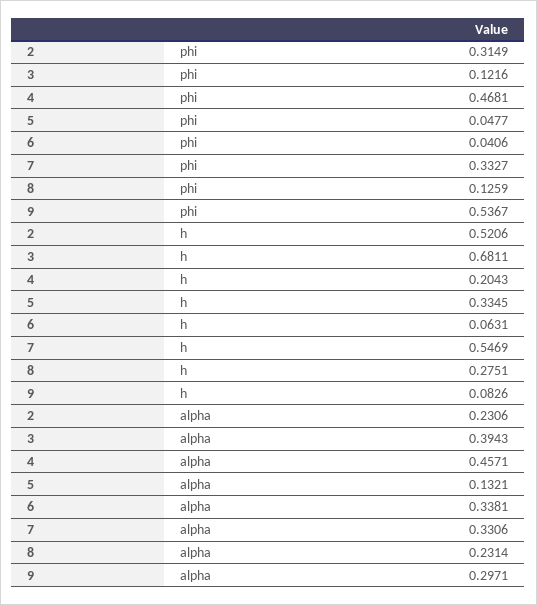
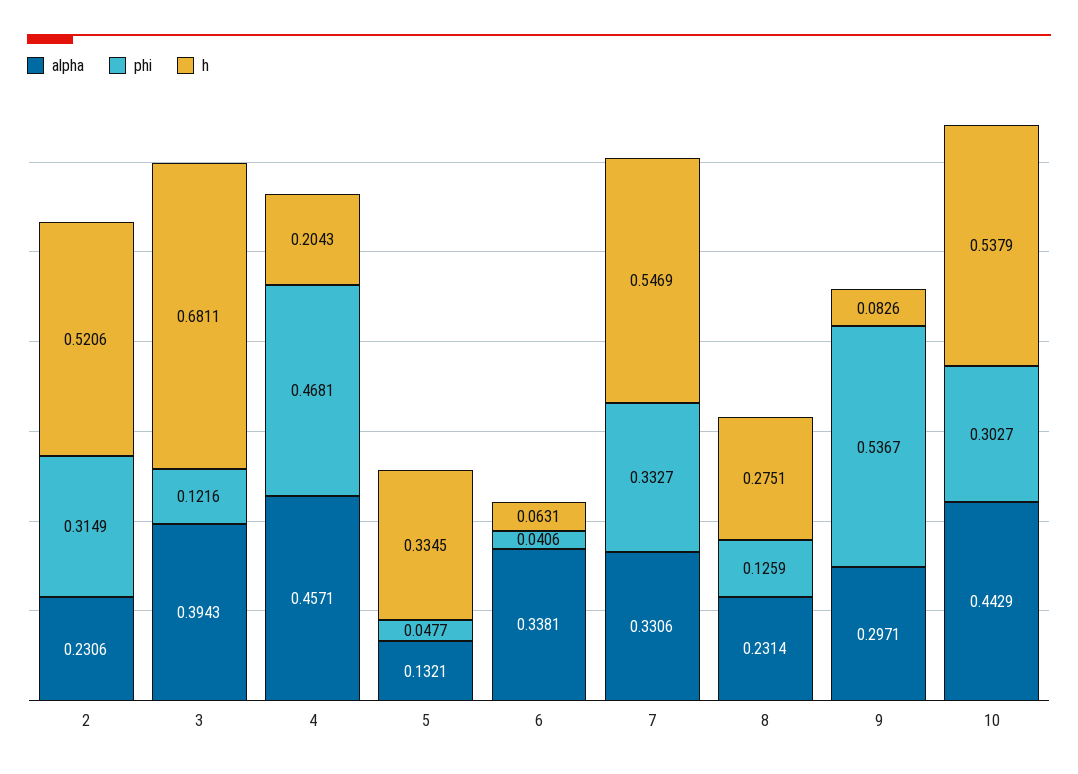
alpha, 10: none -> 0.4429
phi, 10: none -> 0.3027
h, 10: none -> 0.5379

